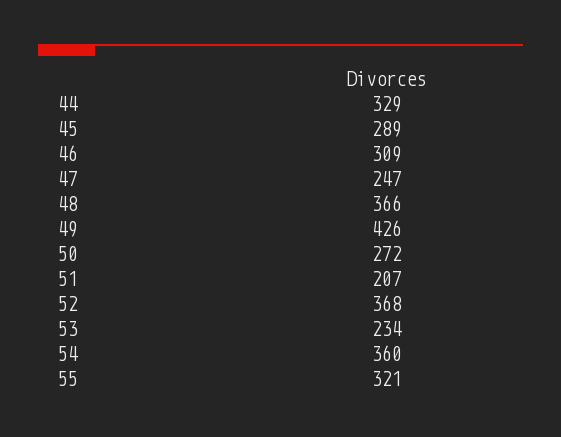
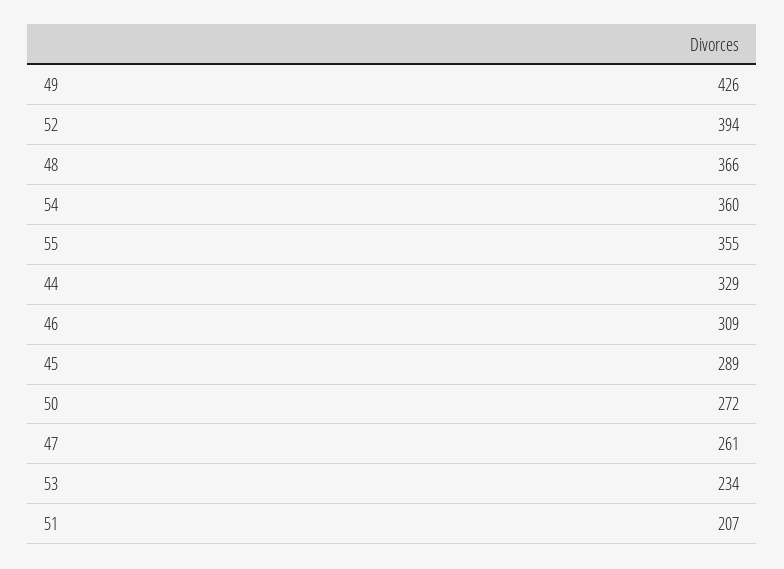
47: 247 -> 261
52: 368 -> 394
55: 321 -> 355

